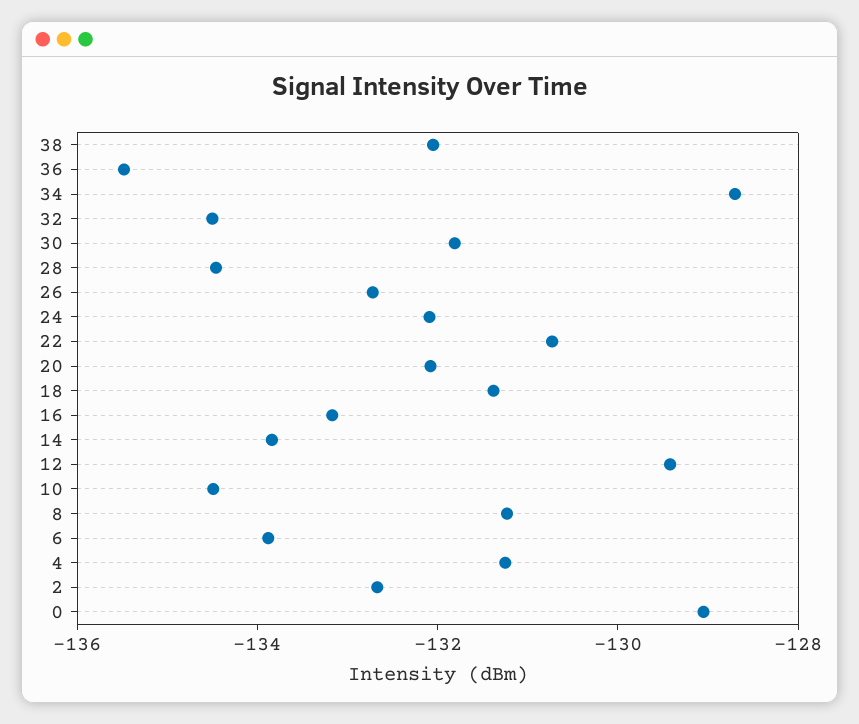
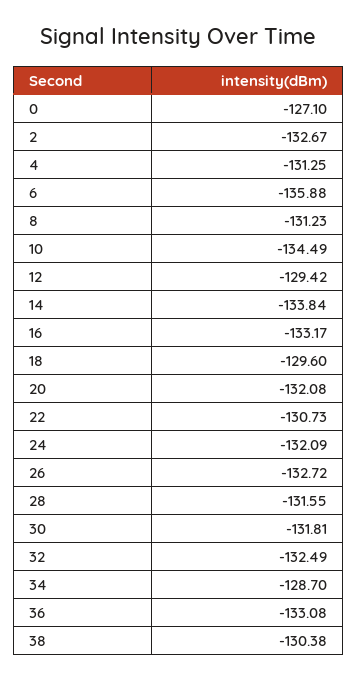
38: -132 -> -130.38
36: -135.5 -> -133.08
32: -134.5 -> -132.49
28: -134.5 -> -131.55
18: -131.5 -> -129.6
6: -134 -> -135.88
0: -129 -> -127.1

